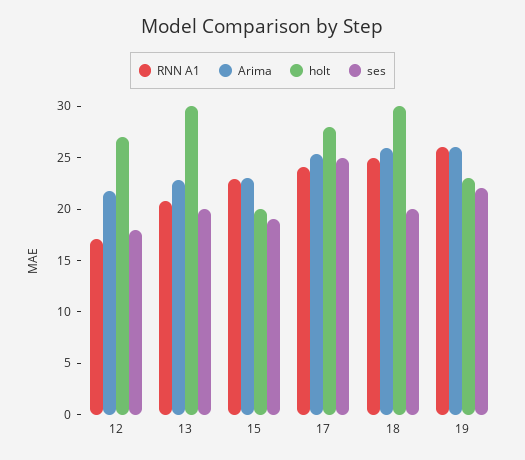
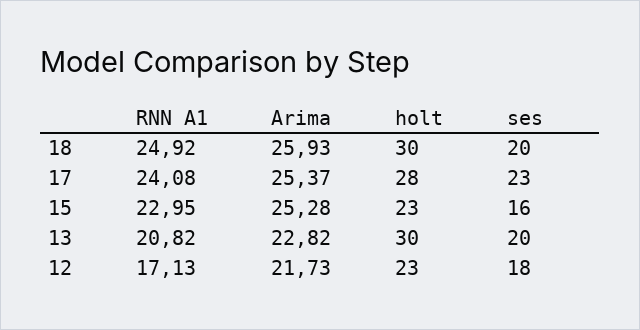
holt, 12: 27 -> 23
Arima, 15: 23 -> 25.28
holt, 15: 20 -> 23
ses, 15: 19 -> 16
ses, 17: 25 -> 23
RNN A1, 19: 26 -> none
Arima, 19: 26 -> none
holt, 19: 23 -> none
ses, 19: 22 -> none

